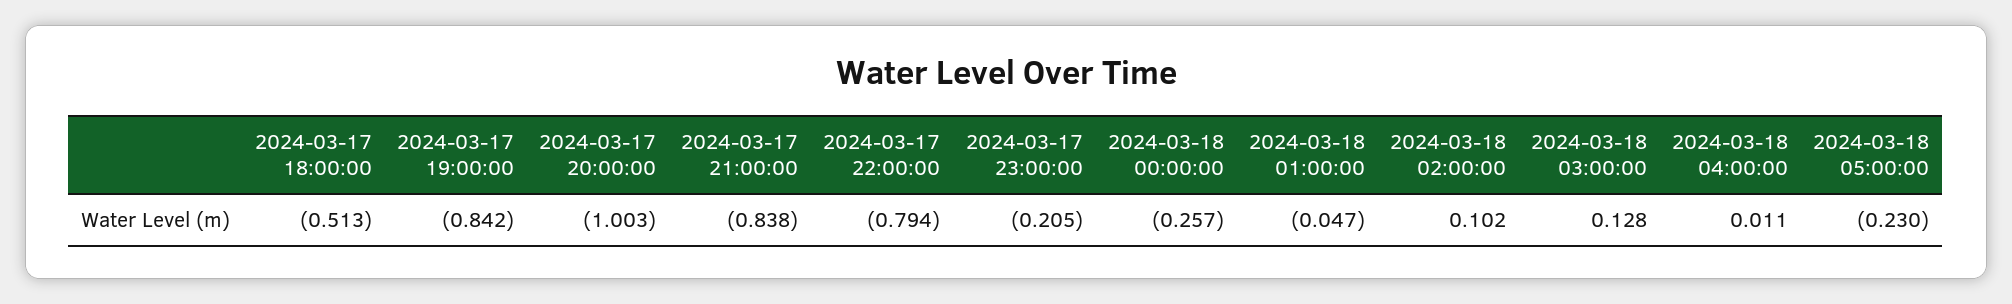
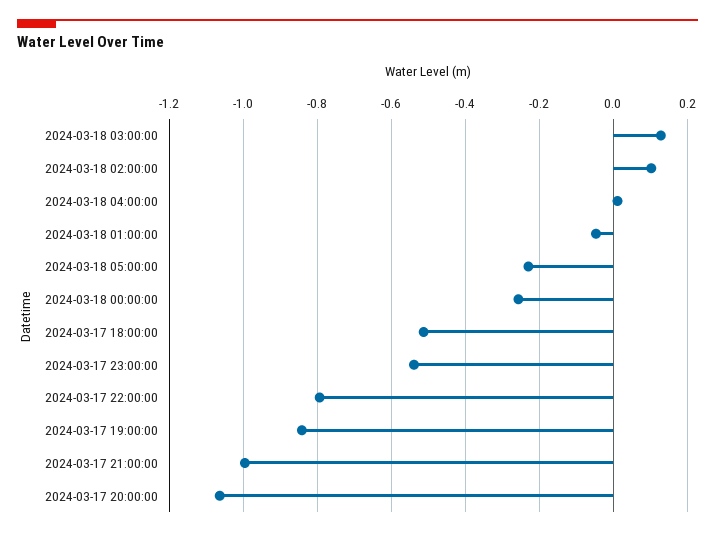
2024-03-17 20:00:00: -1.003 -> -1.06
2024-03-17 21:00:00: -0.838 -> -1
2024-03-17 23:00:00: -0.205 -> -0.54

